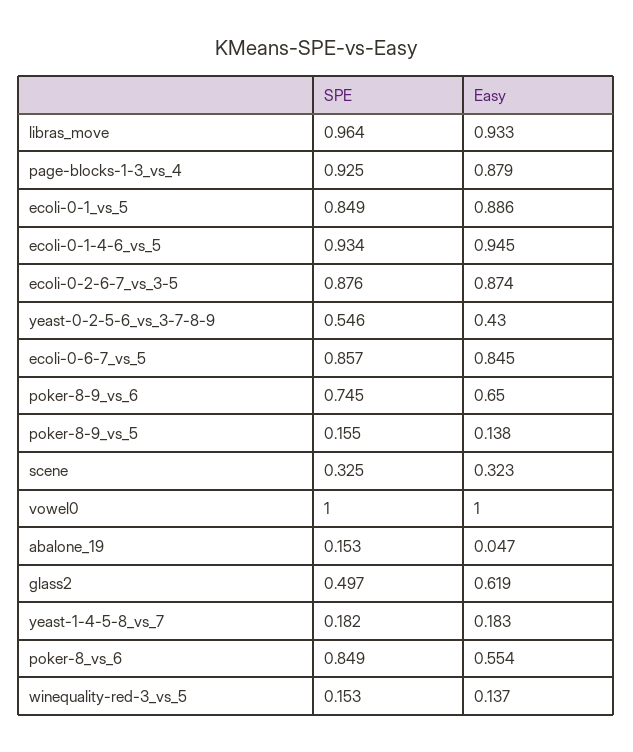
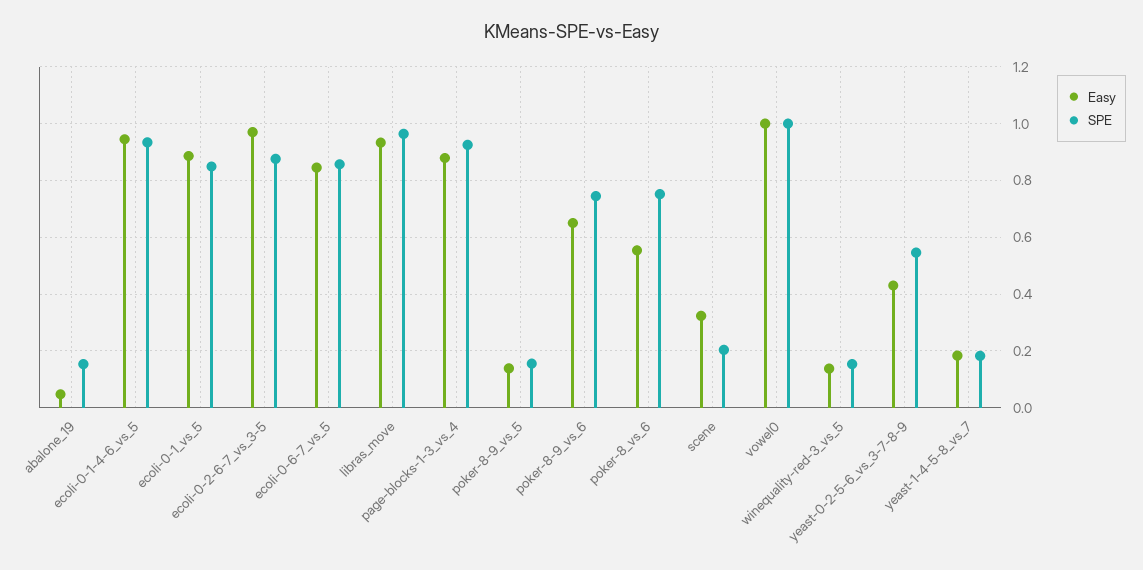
Easy, ecoli-0-2-6-7_vs_3-5: 0.874 -> 0.975
SPE, scene: 0.325 -> 0.2
SPE, glass2: 0.497 -> none
Easy, glass2: 0.619 -> none
SPE, poker-8_vs_6: 0.849 -> 0.75

